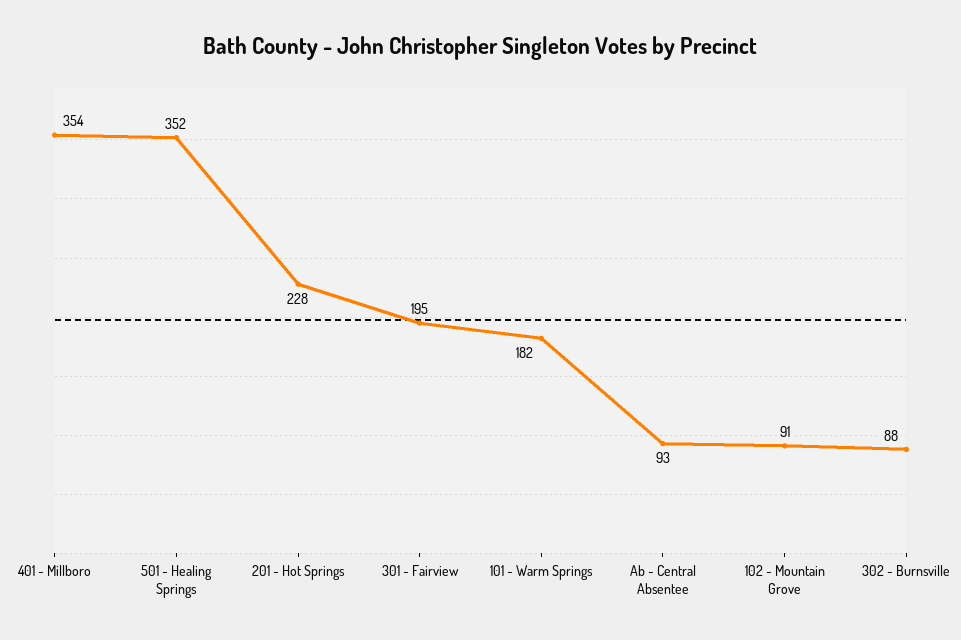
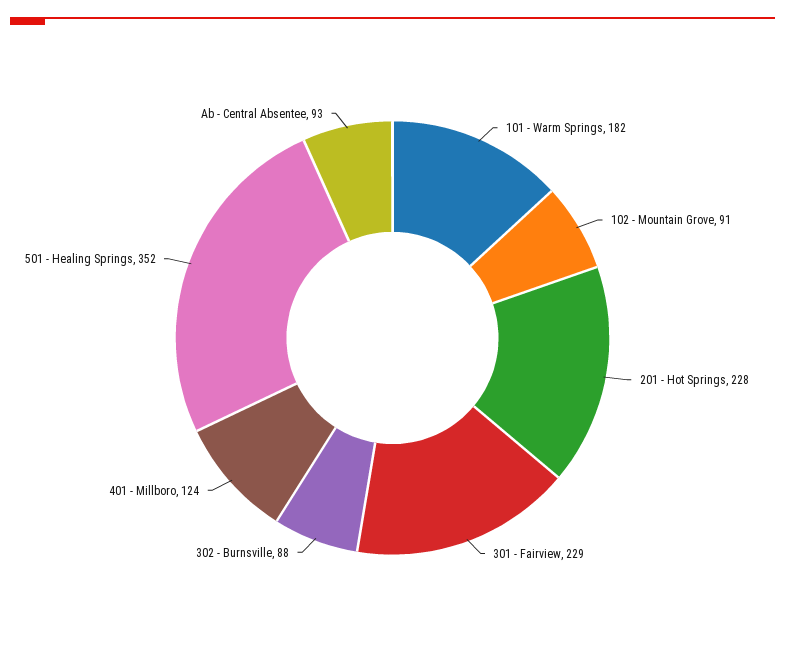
401 - Millboro: 354 -> 124
301 - Fairview: 195 -> 229

